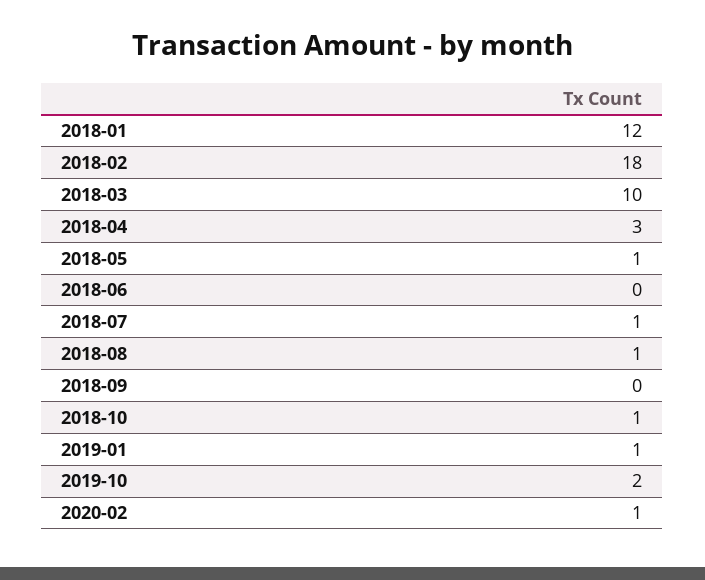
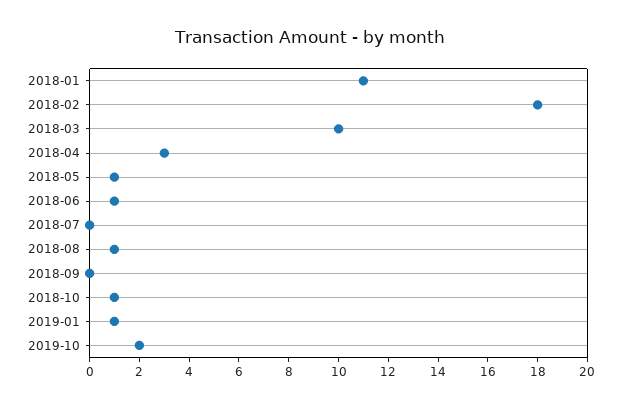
2018-01: 12 -> 11
2018-06: 0 -> 1
2018-07: 1 -> 0
2020-02: 1 -> none

